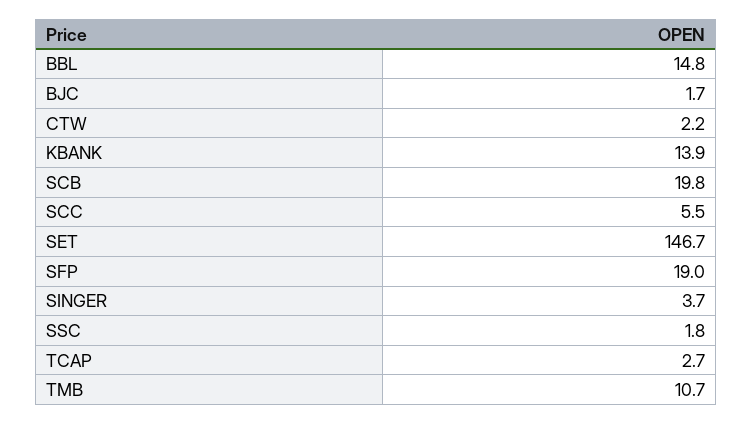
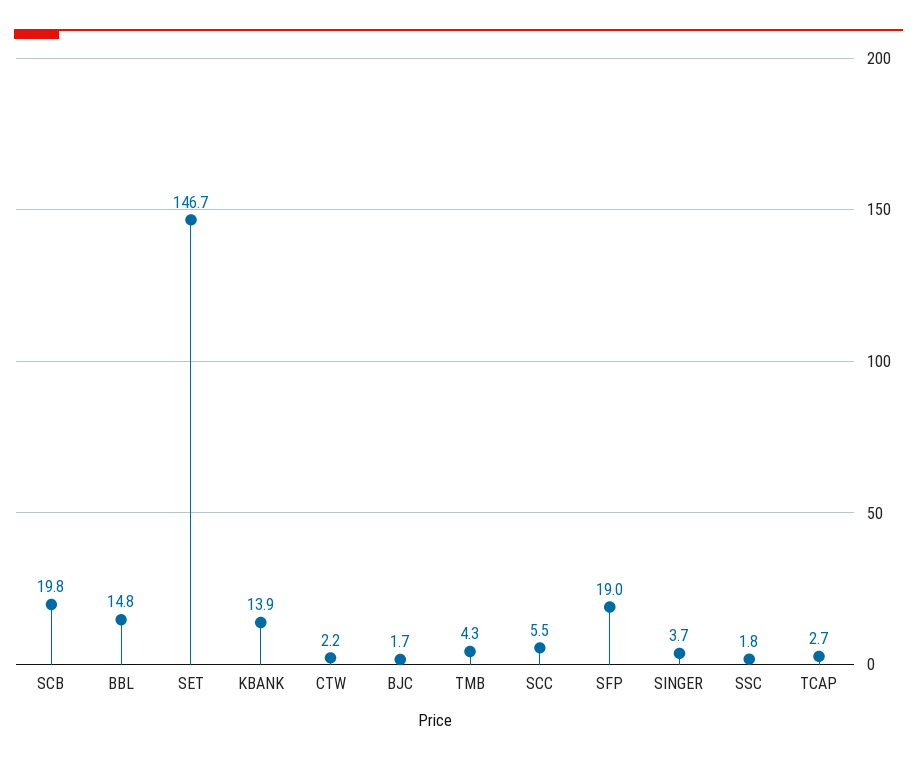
TMB: 10.7 -> 4.3

